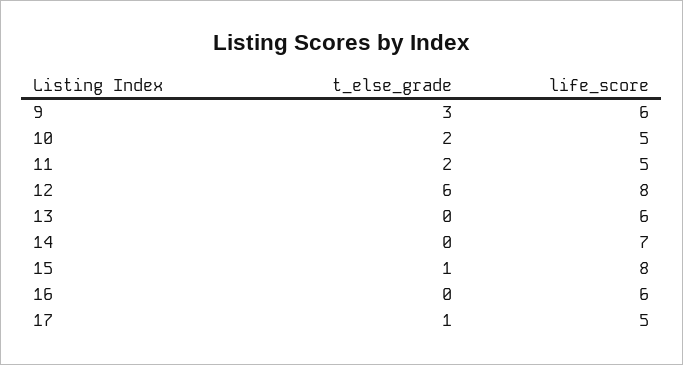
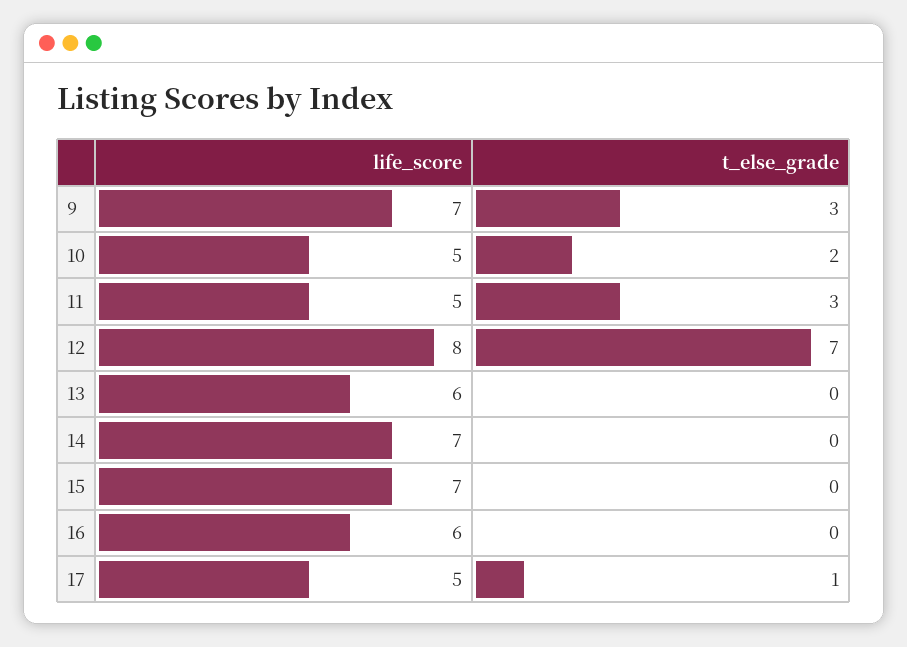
life_score, 9: 6 -> 7
t_else_grade, 11: 2 -> 3
t_else_grade, 12: 6 -> 7
t_else_grade, 15: 1 -> 0
life_score, 15: 8 -> 7

